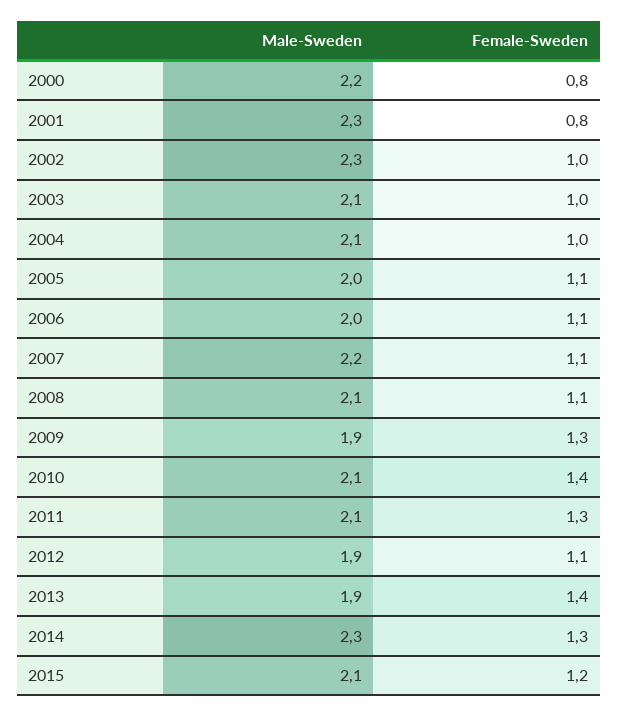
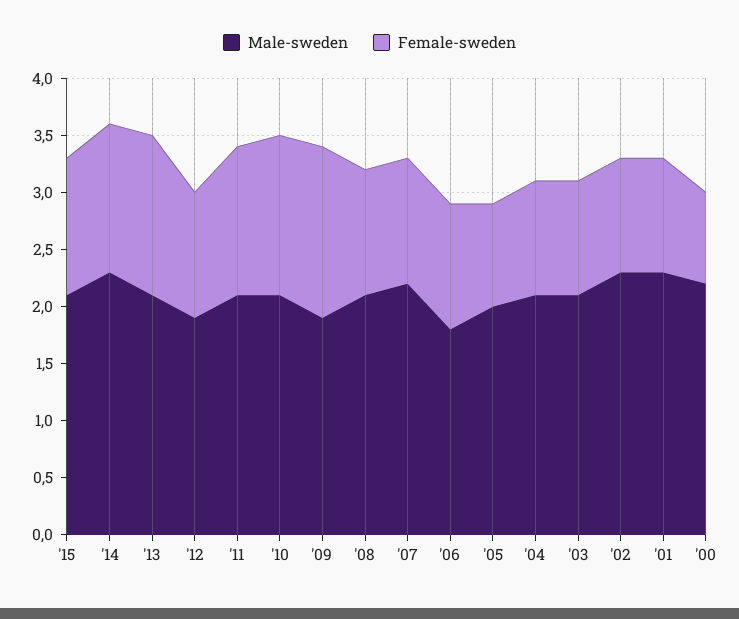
Female-Sweden, 2001: 0.8 -> 1
Female-Sweden, 2005: 1.1 -> 0.9
Male-Sweden, 2006: 2 -> 1.8
Female-Sweden, 2009: 1.3 -> 1.5
Male-Sweden, 2013: 1.9 -> 2.1

